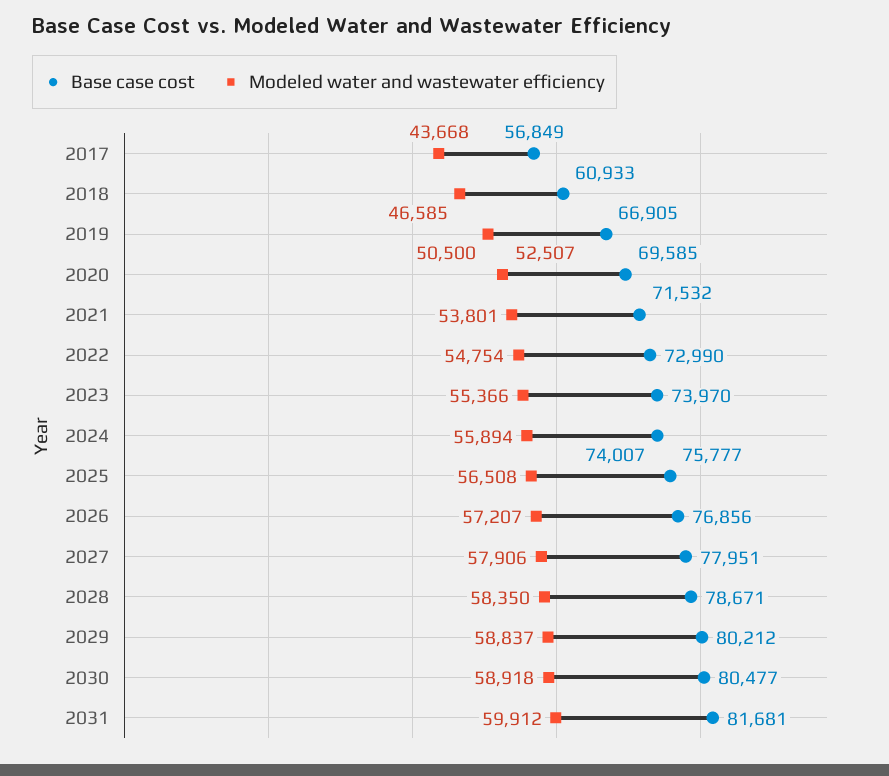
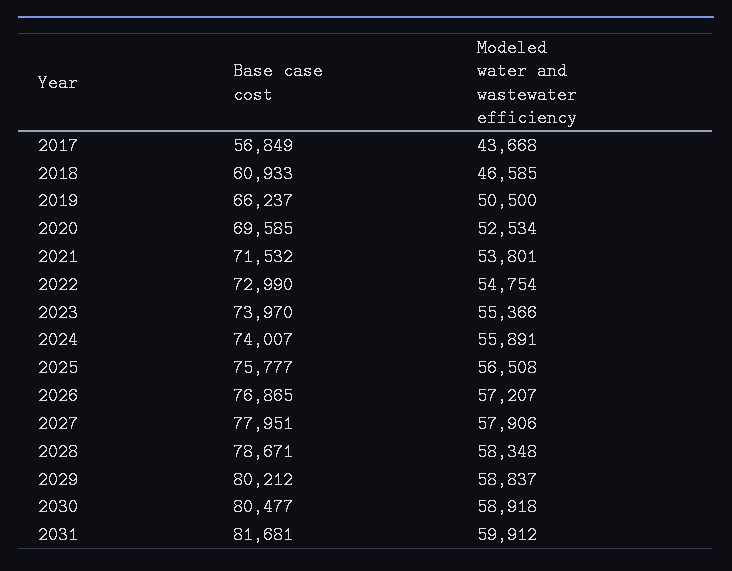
Base case cost, 2019: 66905 -> 66237
Modeled water and wastewater efficiency, 2020: 52507 -> 52534
Modeled water and wastewater efficiency, 2024: 55894 -> 55891
Base case cost, 2026: 76856 -> 76865
Modeled water and wastewater efficiency, 2028: 58350 -> 58348

